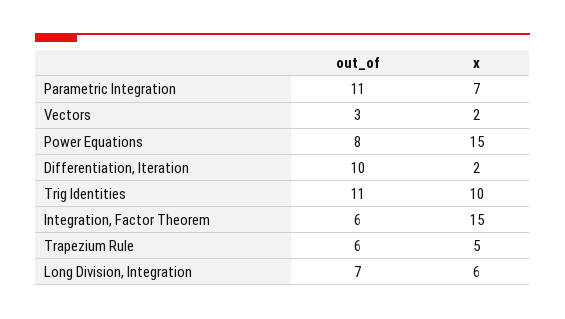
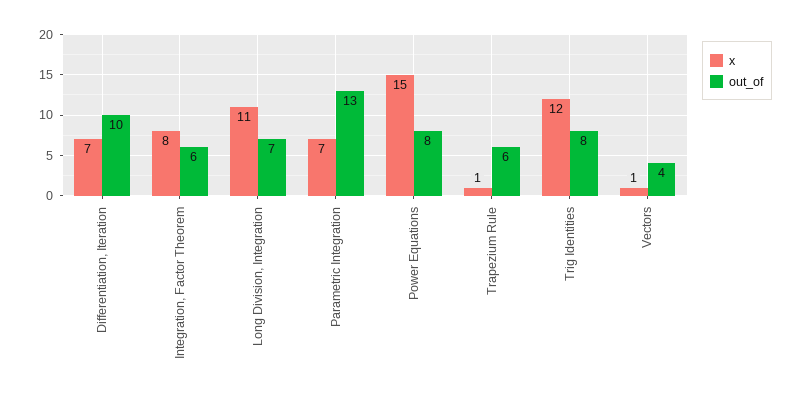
out_of, Parametric Integration: 11 -> 13
out_of, Vectors: 3 -> 4
x, Vectors: 2 -> 1
x, Differentiation, Iteration: 2 -> 7
out_of, Trig Identities: 11 -> 8
x, Trig Identities: 10 -> 12
x, Integration, Factor Theorem: 15 -> 8
x, Trapezium Rule: 5 -> 1
x, Long Division, Integration: 6 -> 11

